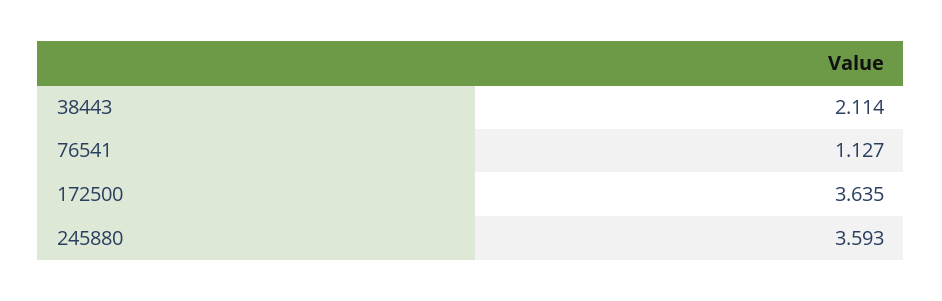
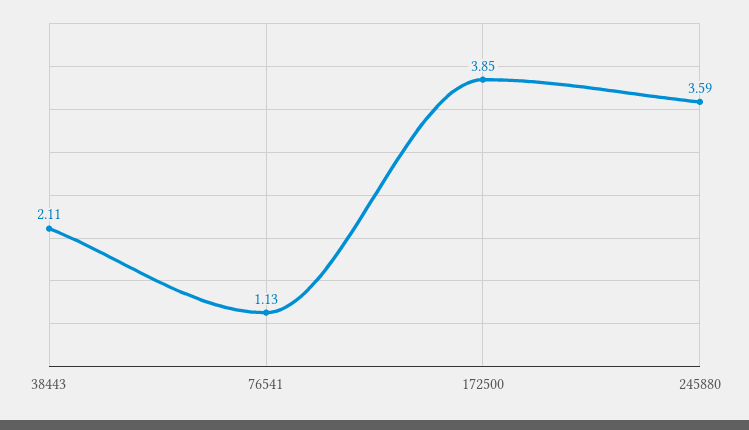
172500: 3.635 -> 3.85

